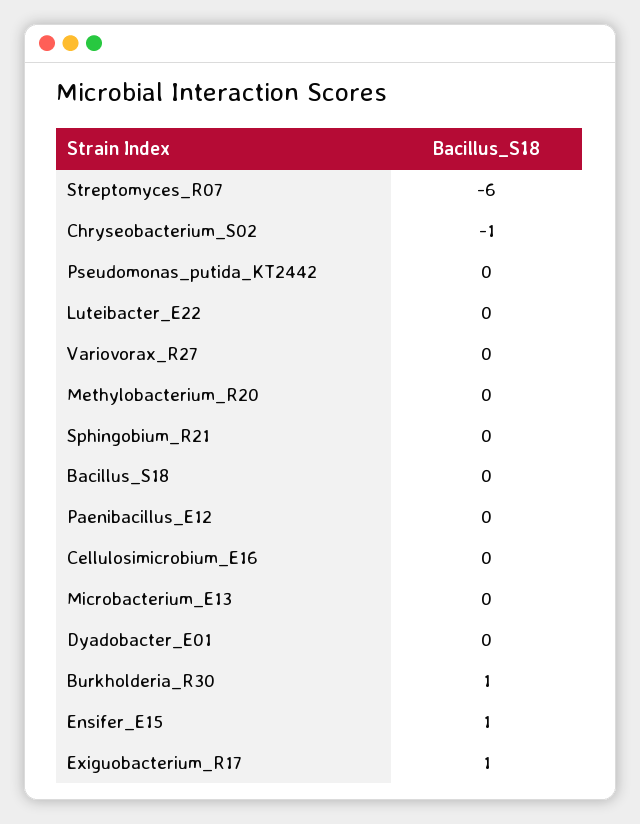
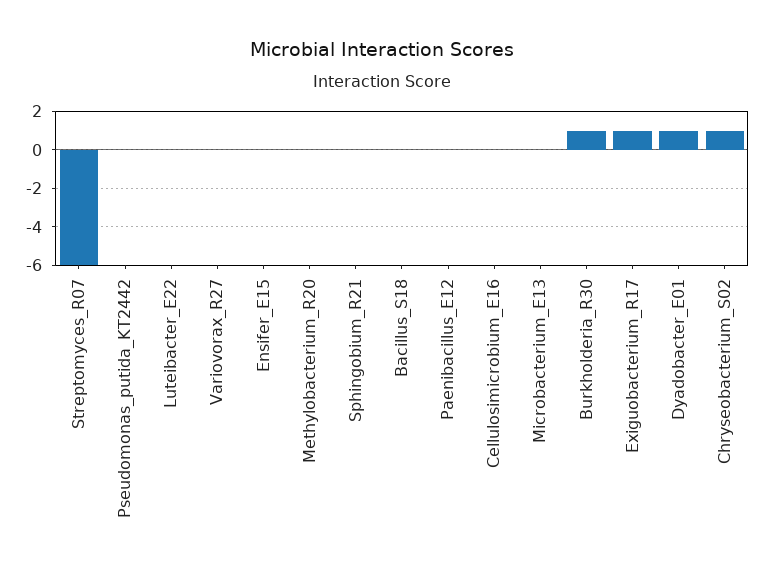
Chryseobacterium_S02: -1 -> 1
Dyadobacter_E01: 0 -> 1
Ensifer_E15: 1 -> 0

